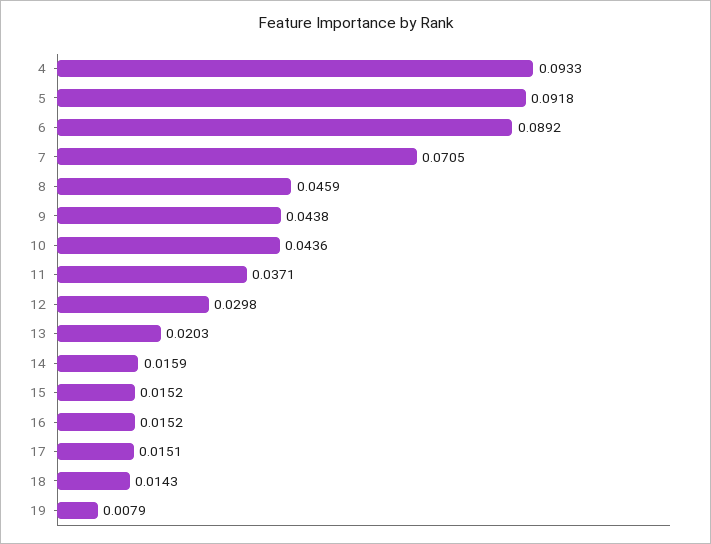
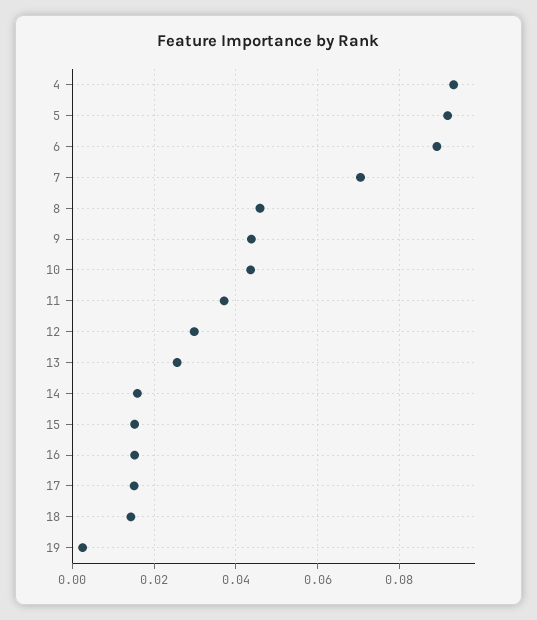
13: 0.0203 -> 0.026
19: 0.0079 -> 0.002

